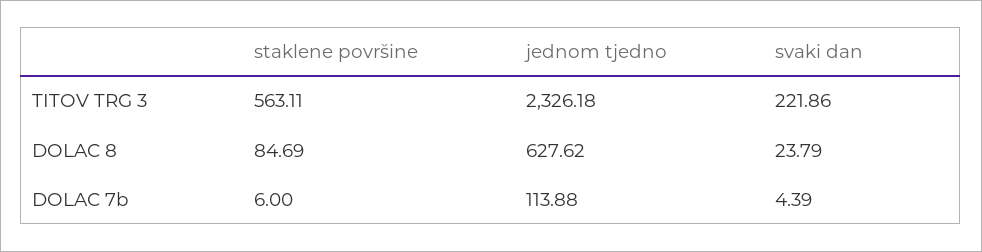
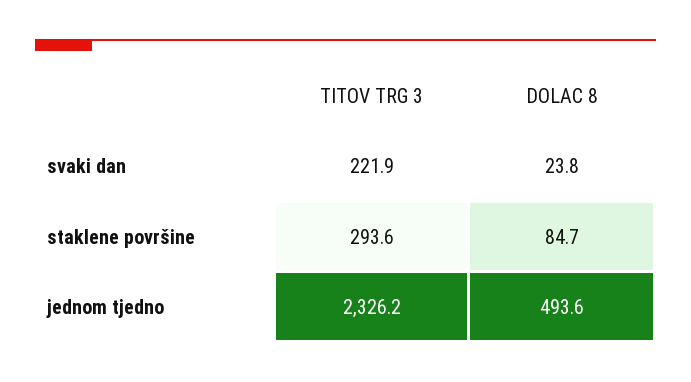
staklene površine, TITOV TRG 3: 563.11 -> 293.6
jednom tjedno, DOLAC 8: 627.62 -> 493.6
staklene površine, DOLAC 7b: 6 -> none
jednom tjedno, DOLAC 7b: 113.88 -> none
svaki dan, DOLAC 7b: 4.39 -> none

